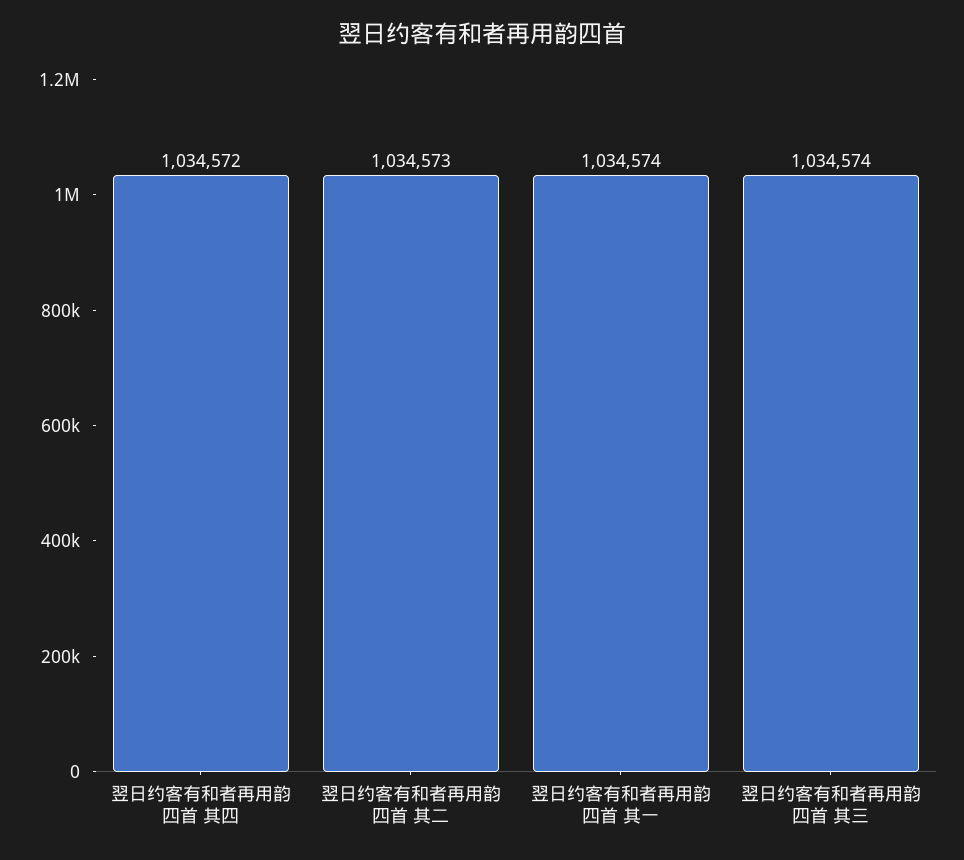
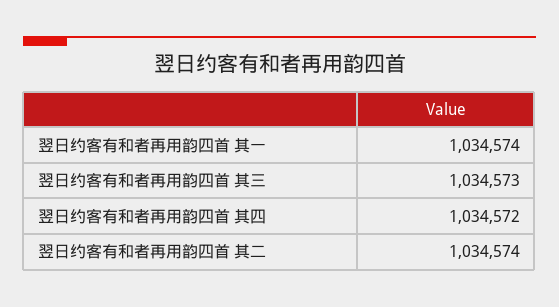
翌日约客有和者再用韵四首 其二: 1034573 -> 1034574
翌日约客有和者再用韵四首 其三: 1034574 -> 1034573

